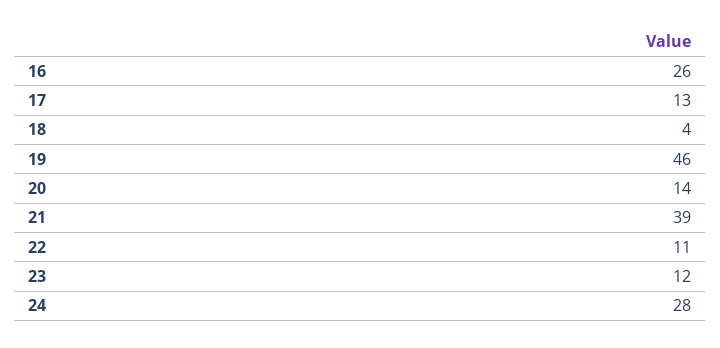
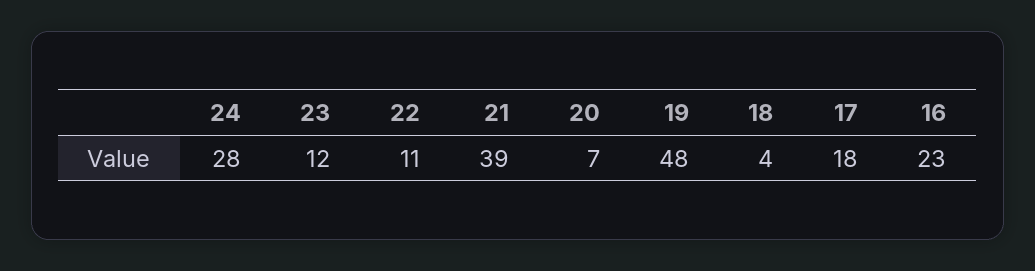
16: 26 -> 23
17: 13 -> 18
19: 46 -> 48
20: 14 -> 7

